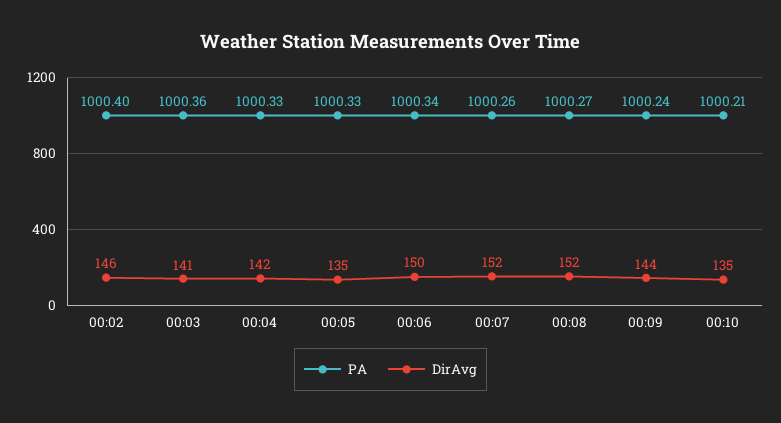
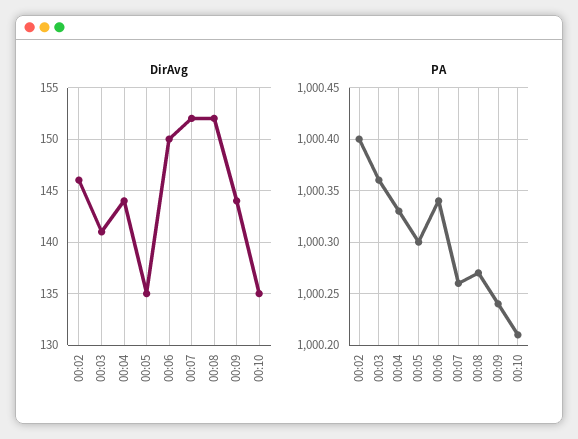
DirAvg, 00:04: 142 -> 144
PA, 00:05: 1000.33 -> 1000.3

